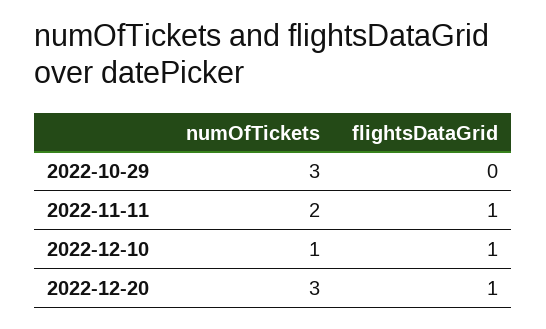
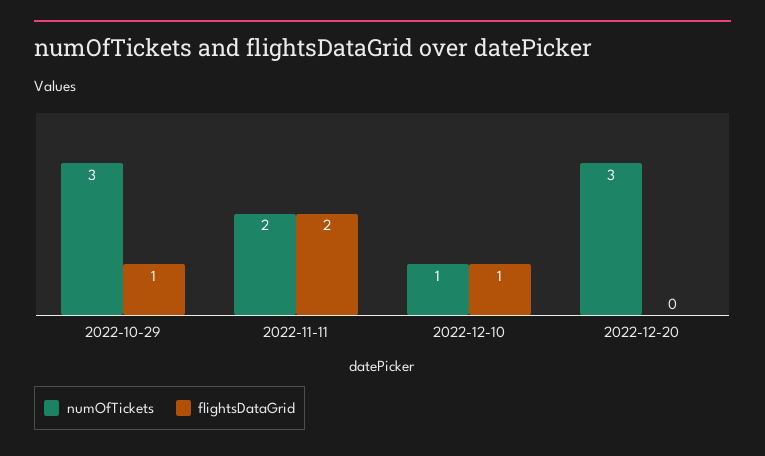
flightsDataGrid, 2022-10-29: 0 -> 1
flightsDataGrid, 2022-11-11: 1 -> 2
flightsDataGrid, 2022-12-20: 1 -> 0

